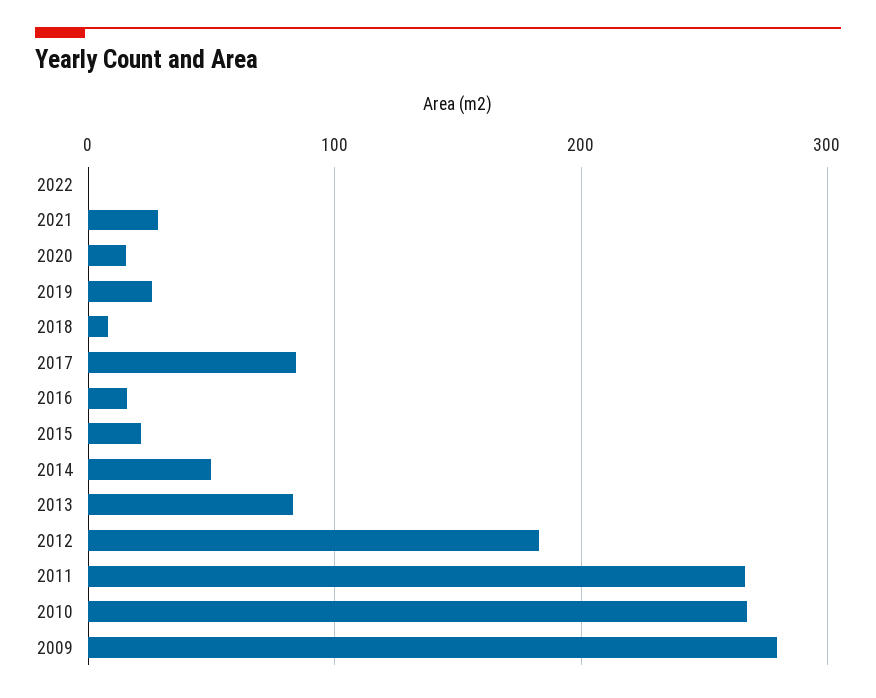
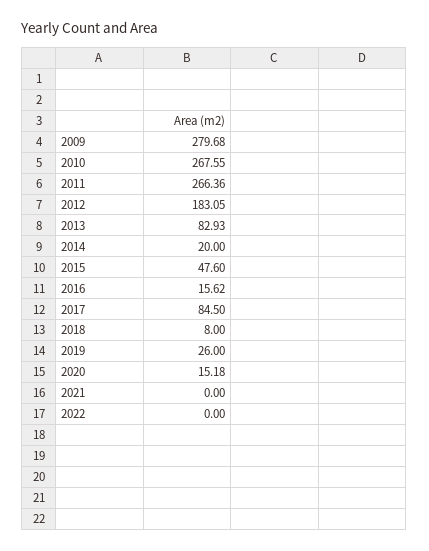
2021: 30 -> 0
2015: 20 -> 47.6
2014: 50 -> 20

